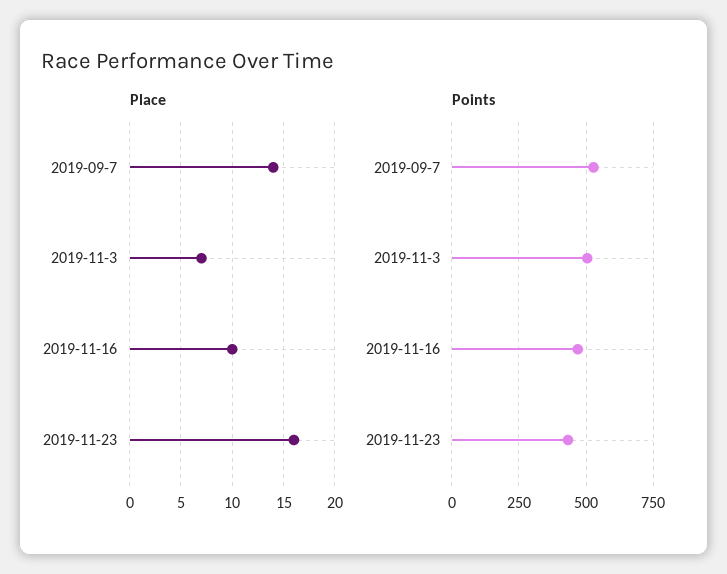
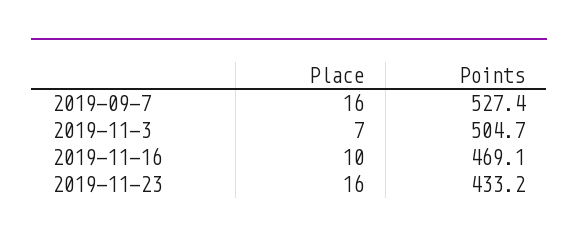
Place, 2019-09-7: 14 -> 16

